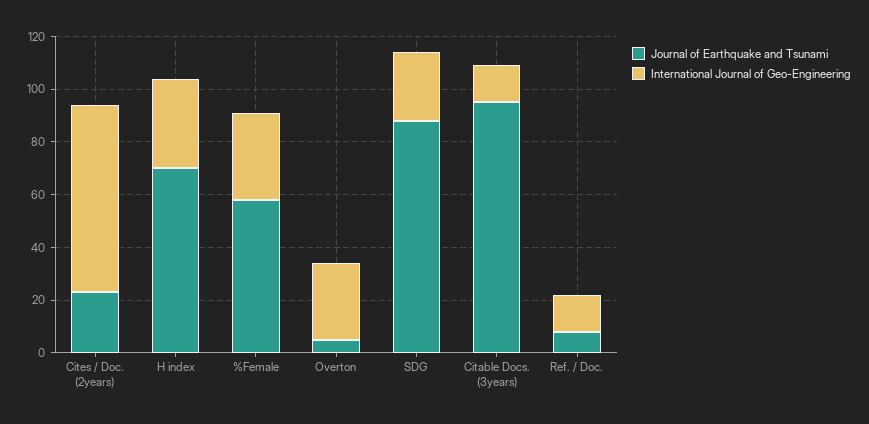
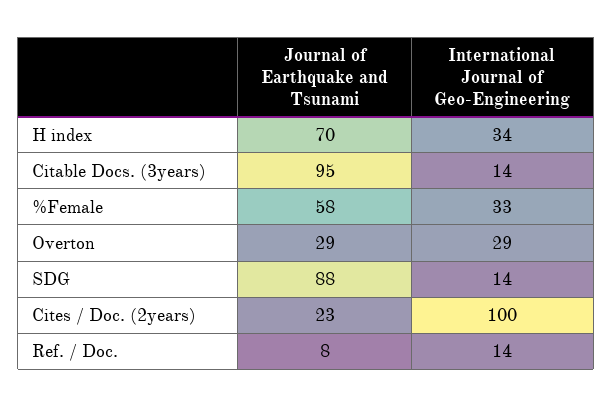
International Journal of Geo-Engineering, Cites / Doc. (2years): 70 -> 100
Journal of Earthquake and Tsunami, Overton: 5 -> 29
International Journal of Geo-Engineering, SDG: 25 -> 14

